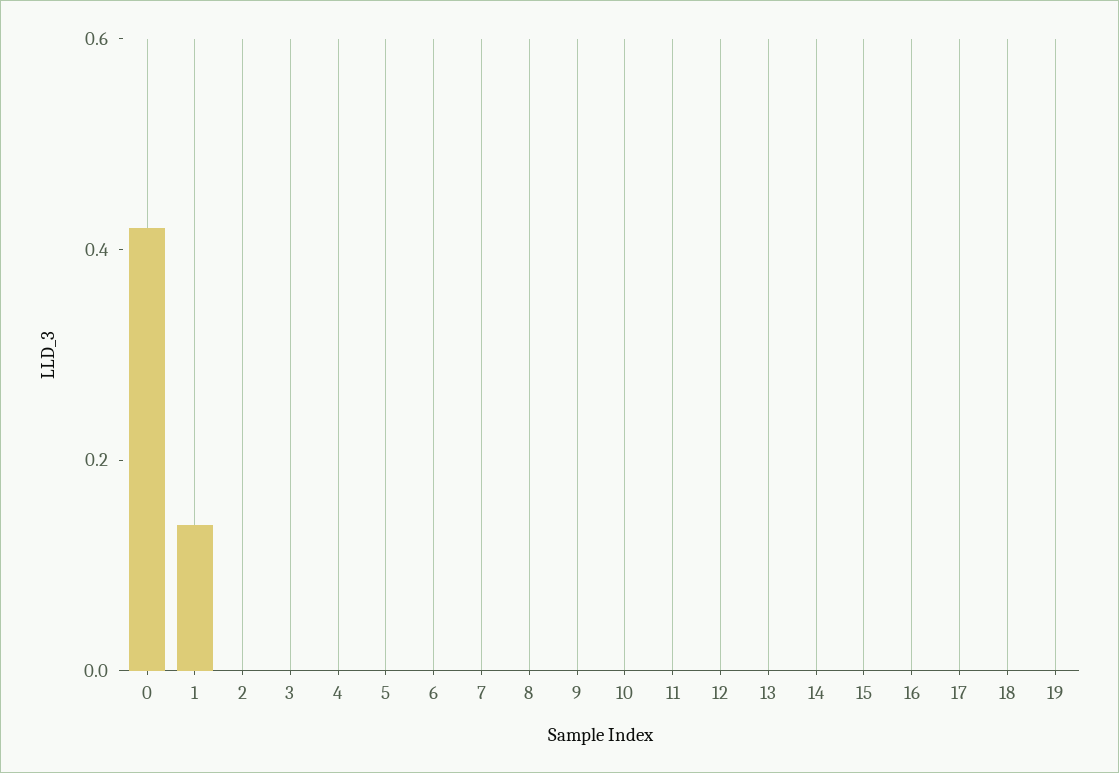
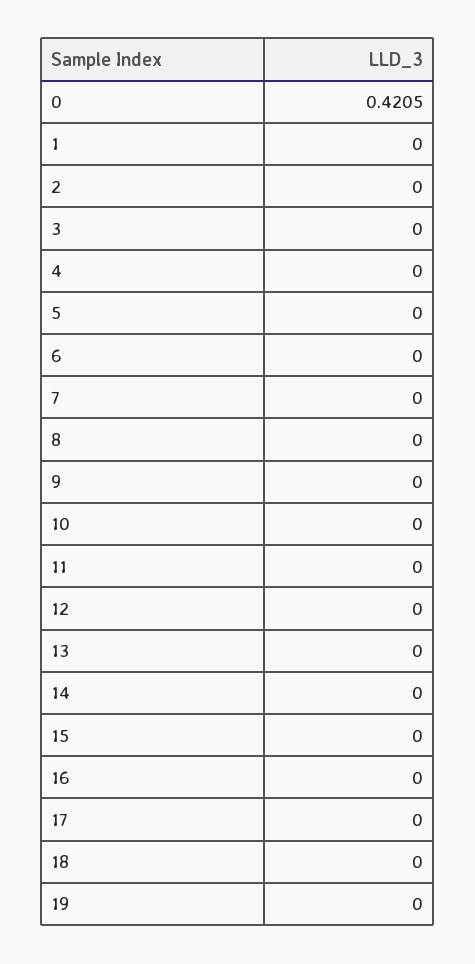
1: 0.15 -> 0

